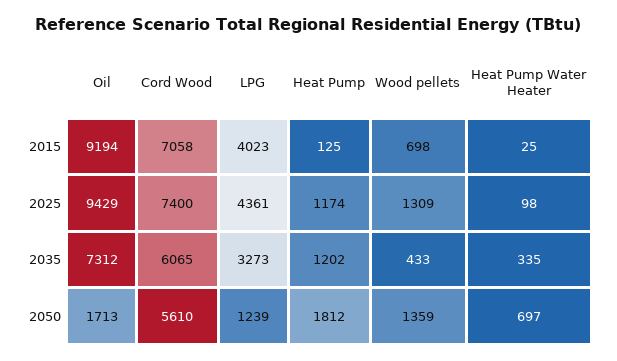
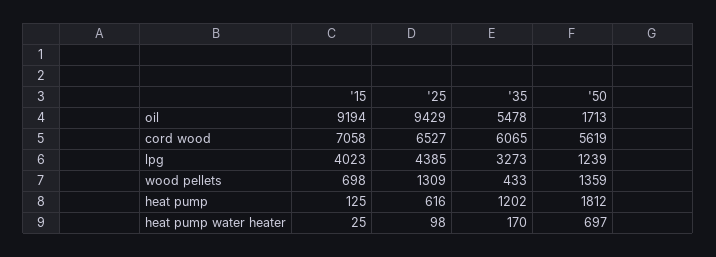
Cord Wood, 2025: 7400 -> 6527
LPG, 2025: 4361 -> 4385
Heat Pump, 2025: 1174 -> 616
Oil, 2035: 7312 -> 5478
Heat Pump Water Heater, 2035: 335 -> 170
Cord Wood, 2050: 5610 -> 5619

